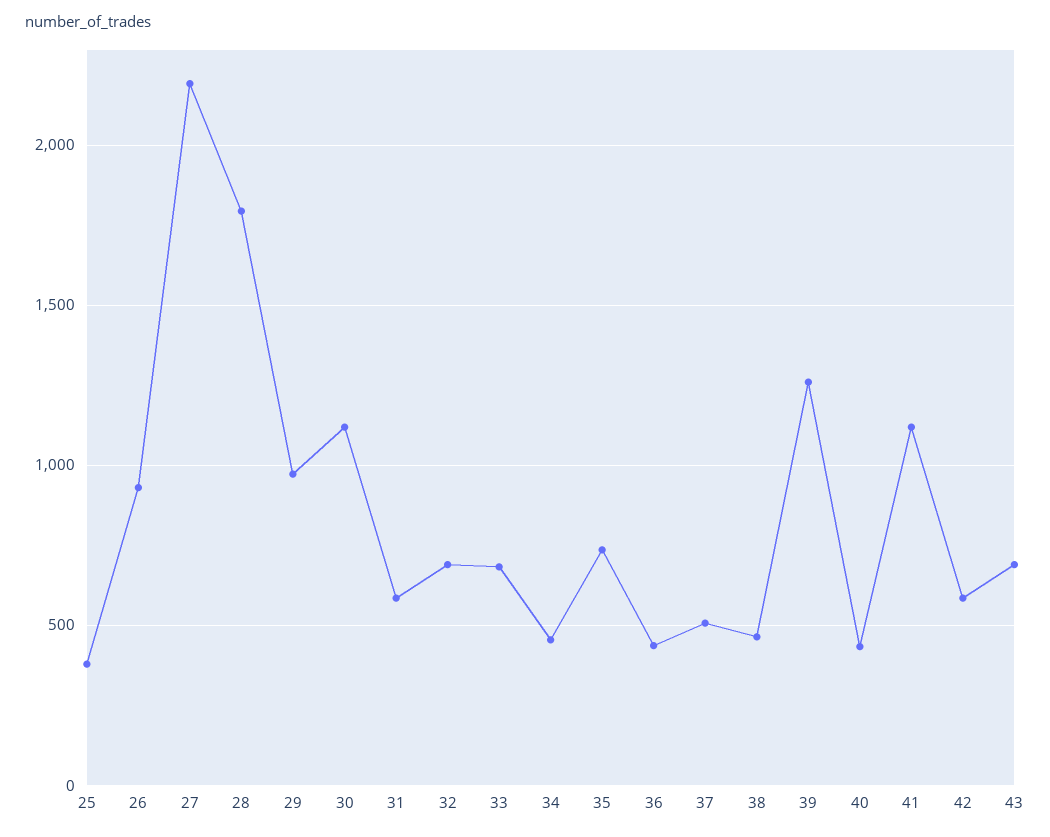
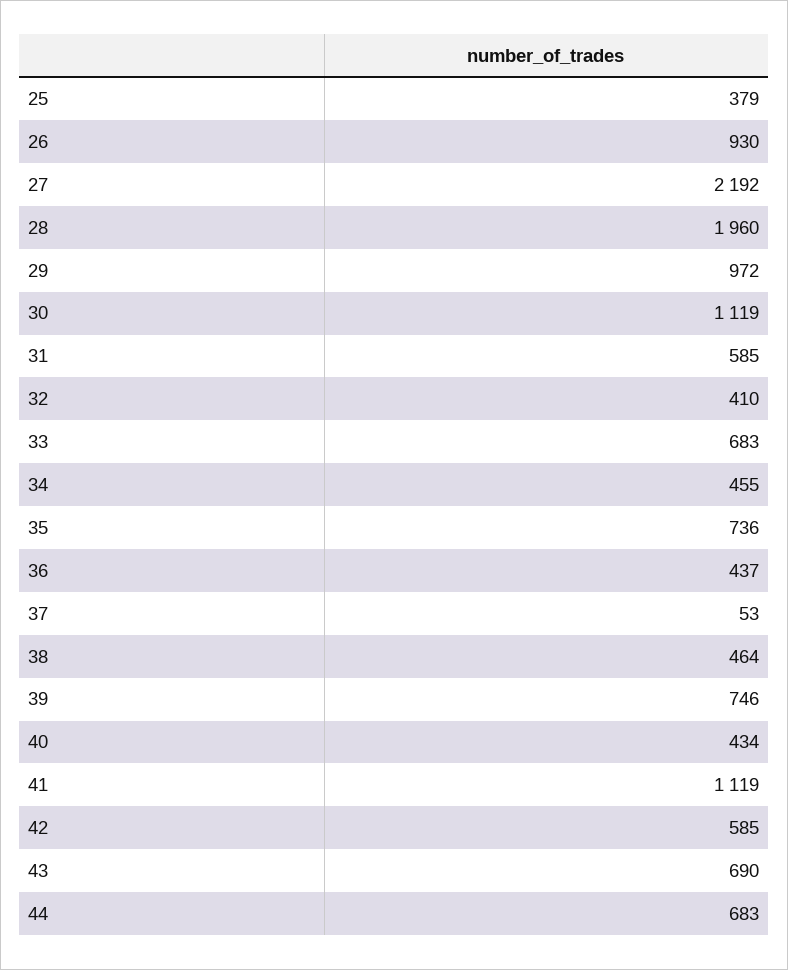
28: 1800 -> 1960
32: 700 -> 410
37: 500 -> 53
39: 1250 -> 746
44: none -> 683

